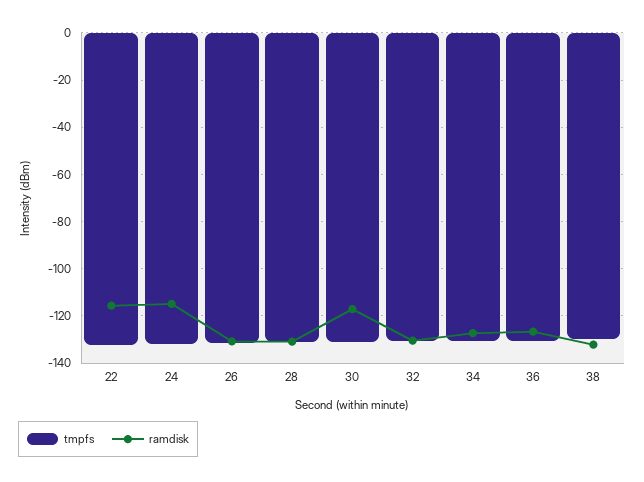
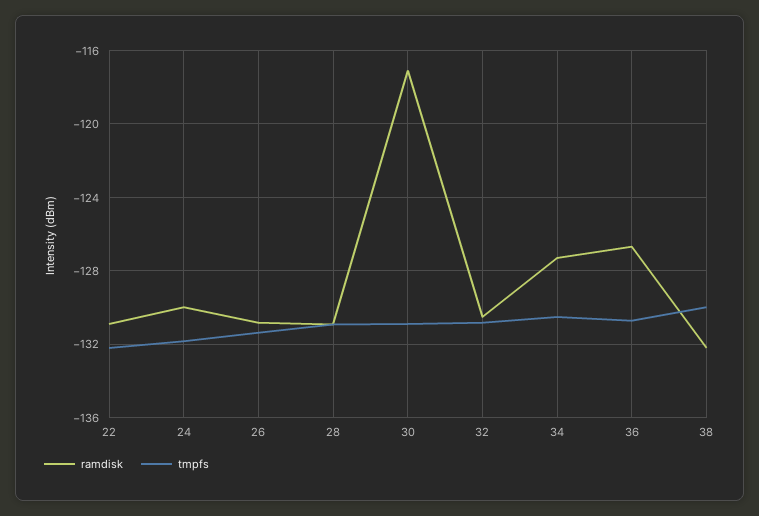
ramdisk, 22: -115 -> -131
ramdisk, 24: -115 -> -130

